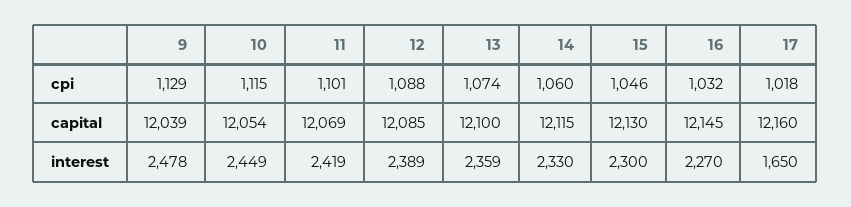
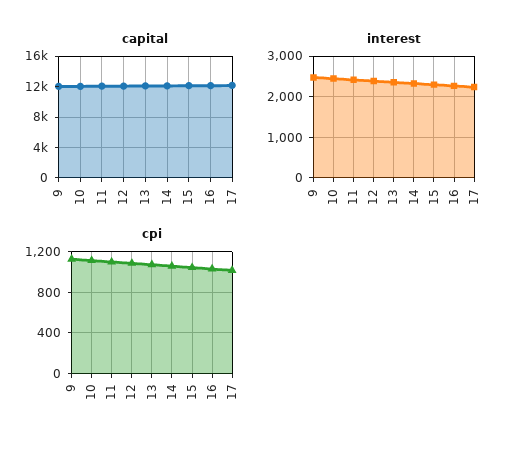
interest, 17: 1650 -> 2200

